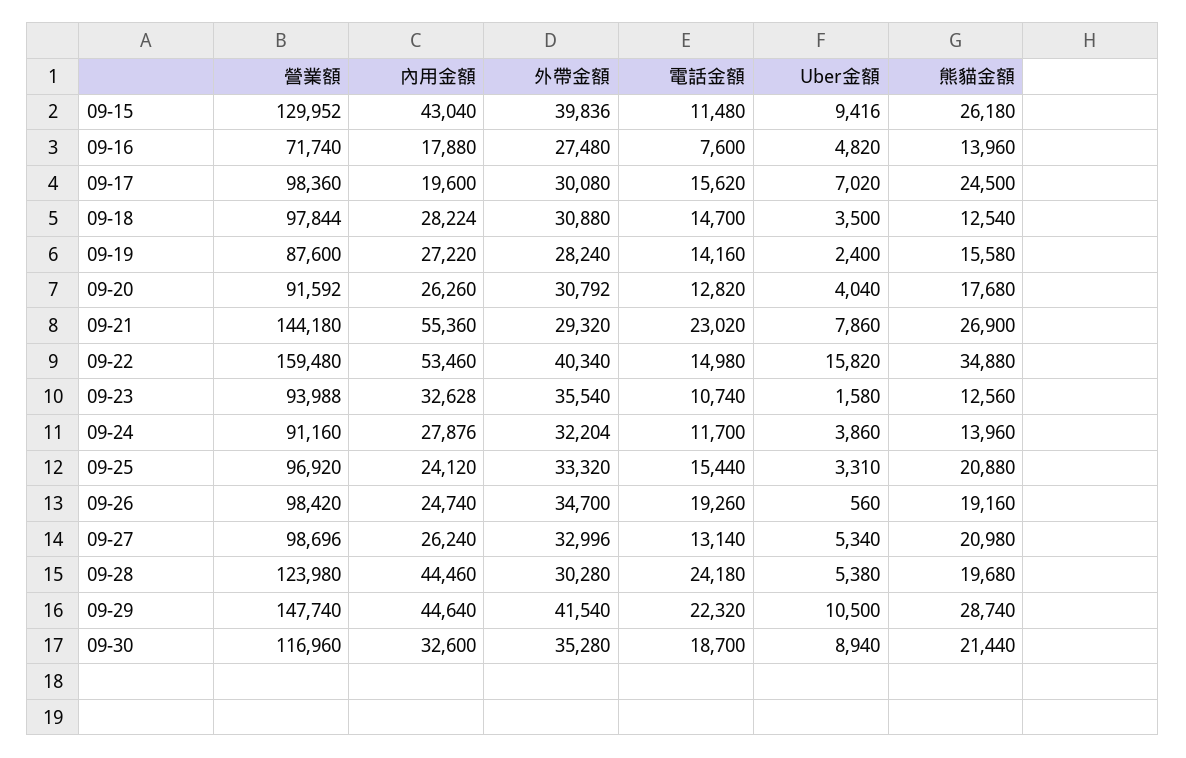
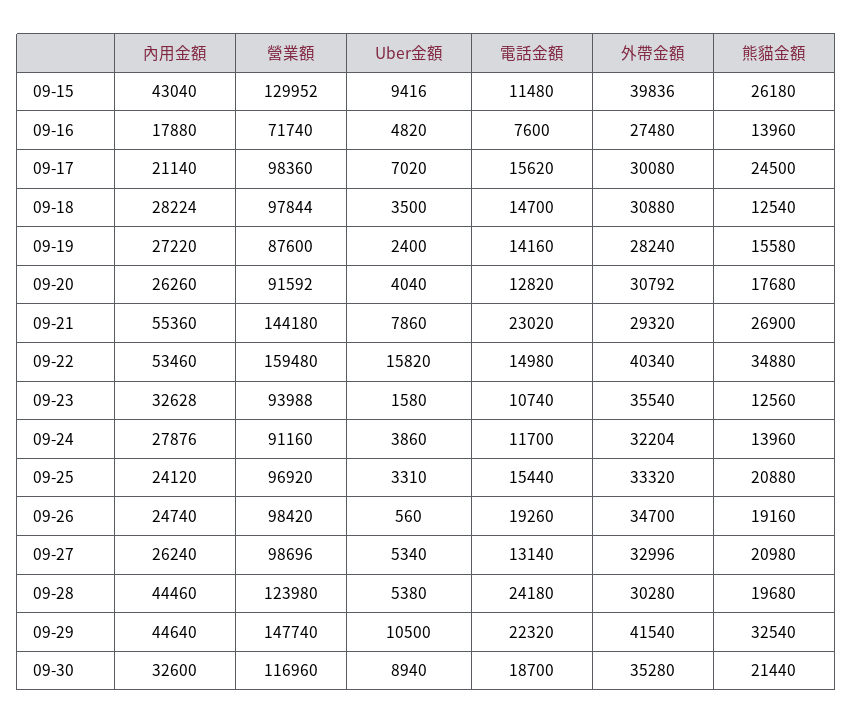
內用金額, 09-17: 19600 -> 21140
熊貓金額, 09-29: 28740 -> 32540

